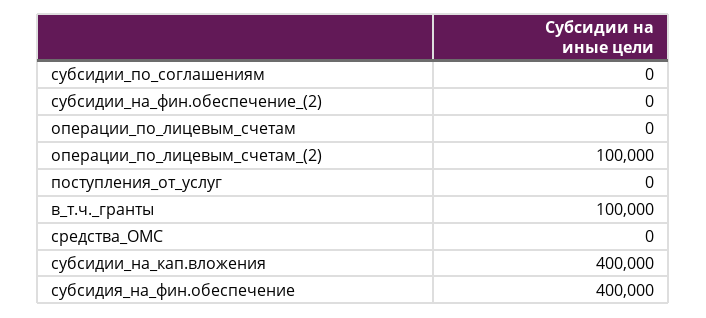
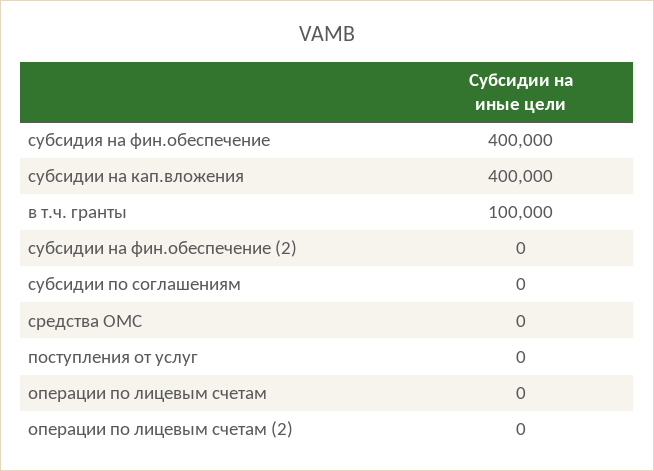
операции_по_лицевым_счетам_(2): 100000 -> 0

